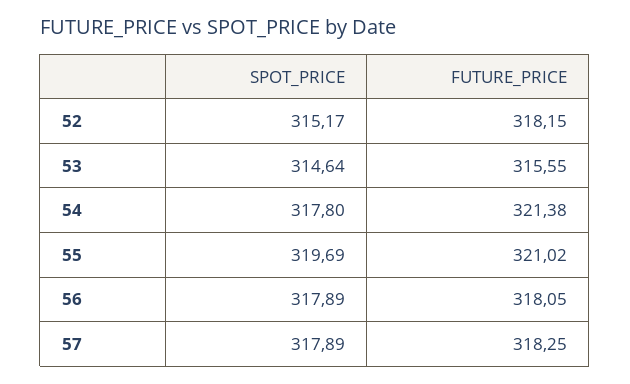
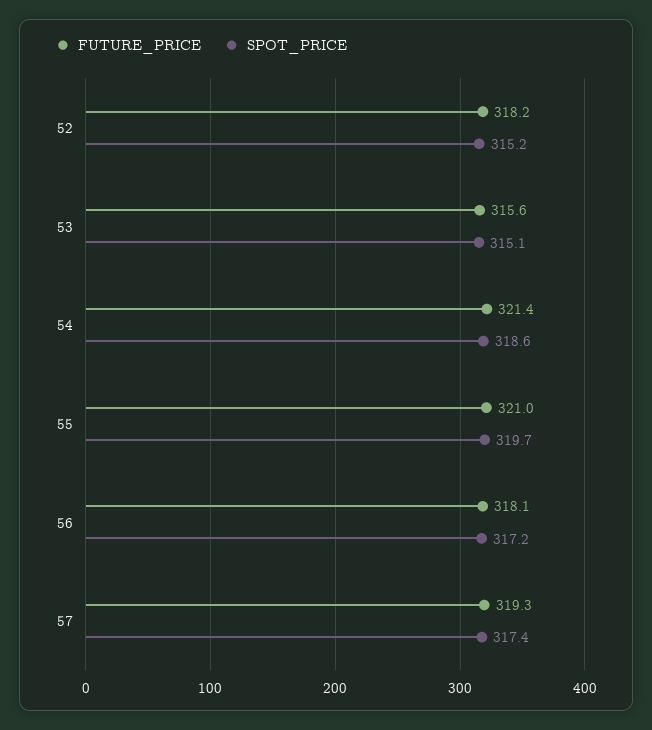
SPOT_PRICE, 53: 314.64 -> 315.1
SPOT_PRICE, 54: 317.8 -> 318.6
SPOT_PRICE, 56: 317.89 -> 317.2
SPOT_PRICE, 57: 317.89 -> 317.4
FUTURE_PRICE, 57: 318.25 -> 319.3

